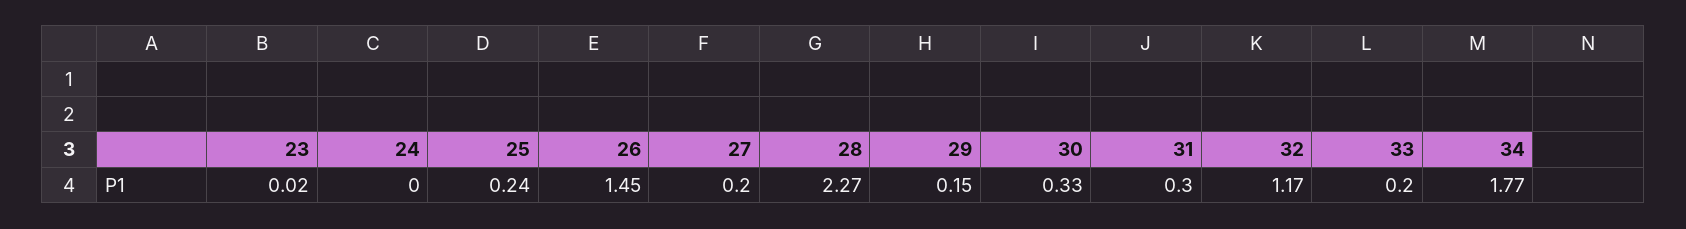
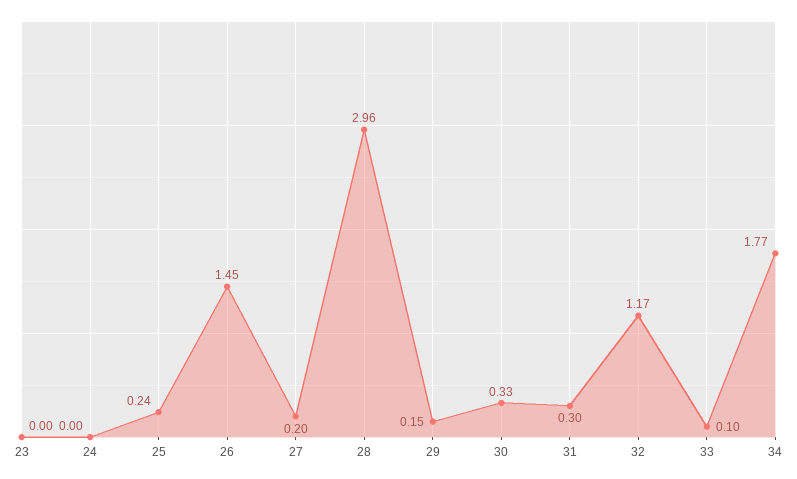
23: 0.02 -> 0
28: 2.27 -> 2.96
33: 0.2 -> 0.1

